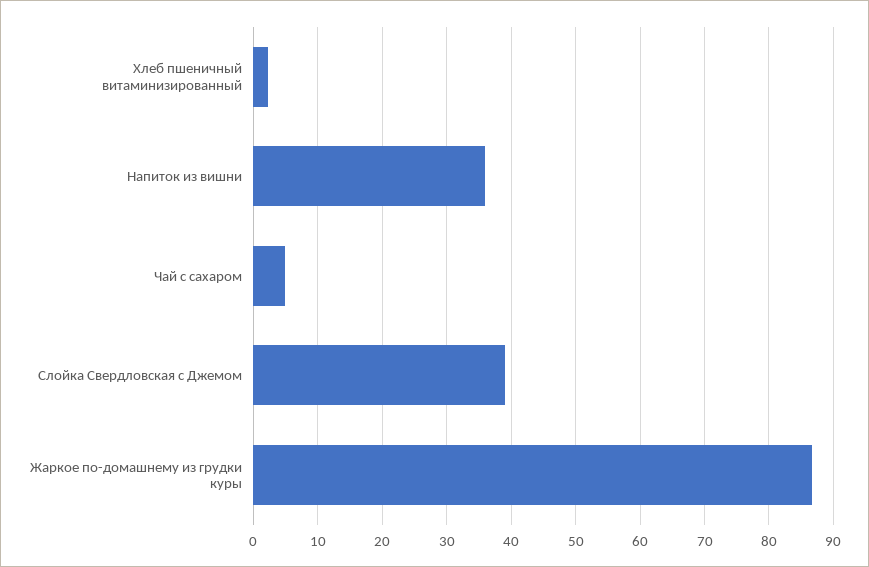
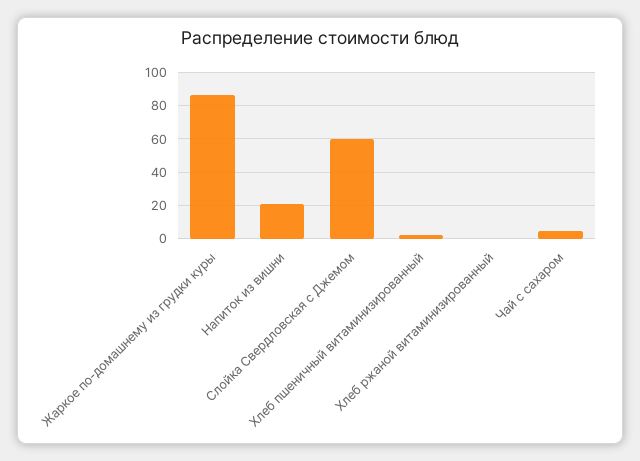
Напиток из вишни: 36 -> 20
Слойка Свердловская с Джемом: 39 -> 60
Хлеб ржаной витаминизированный: none -> 0

